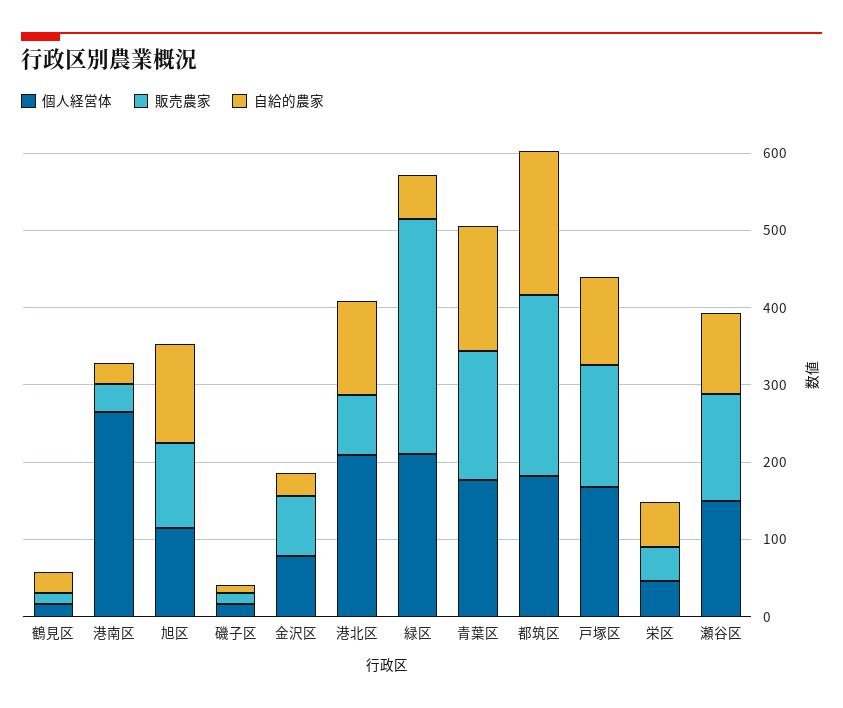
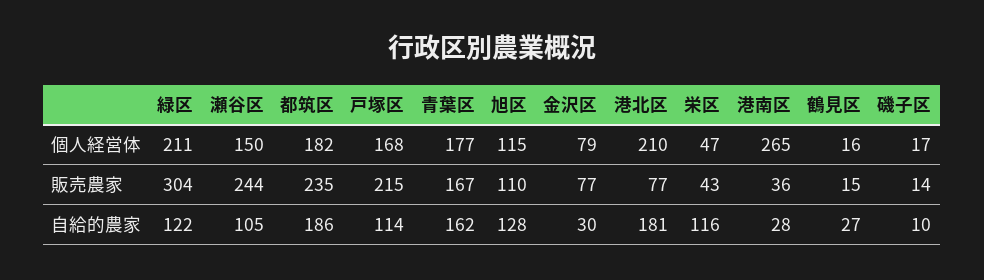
自給的農家, 港北区: 120 -> 181
自給的農家, 緑区: 60 -> 122
販売農家, 戸塚区: 160 -> 215
自給的農家, 栄区: 60 -> 116
販売農家, 瀬谷区: 140 -> 244

